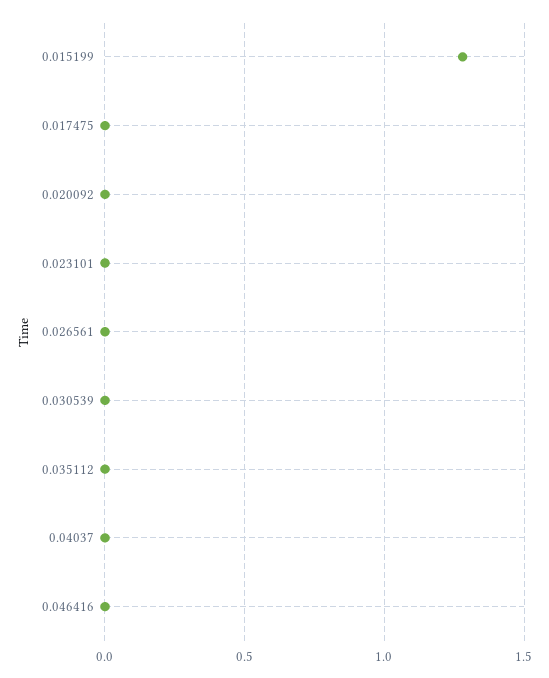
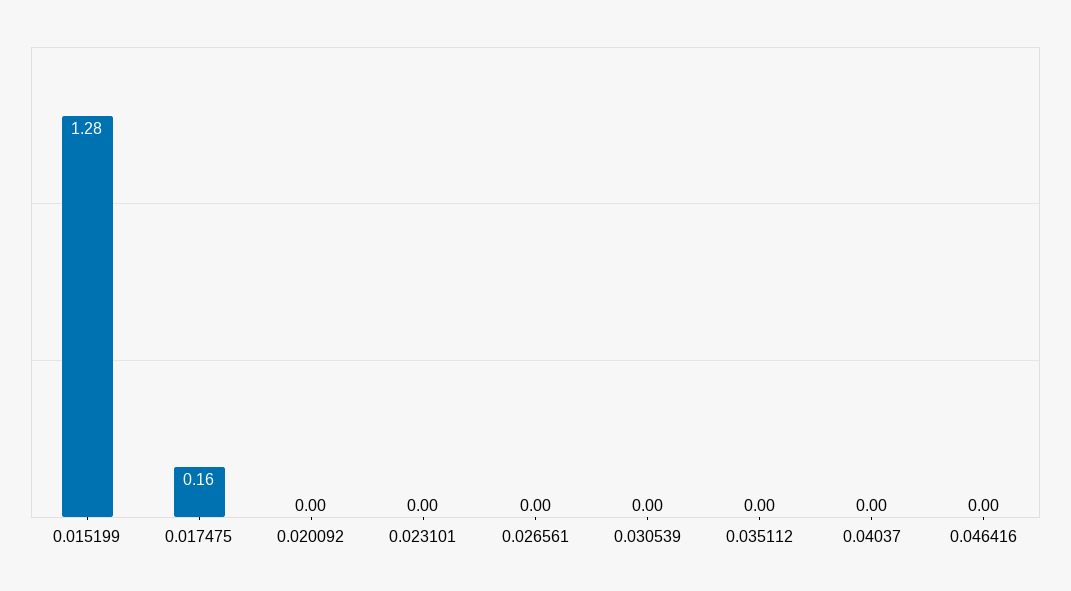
0.017475: 0 -> 0.16

